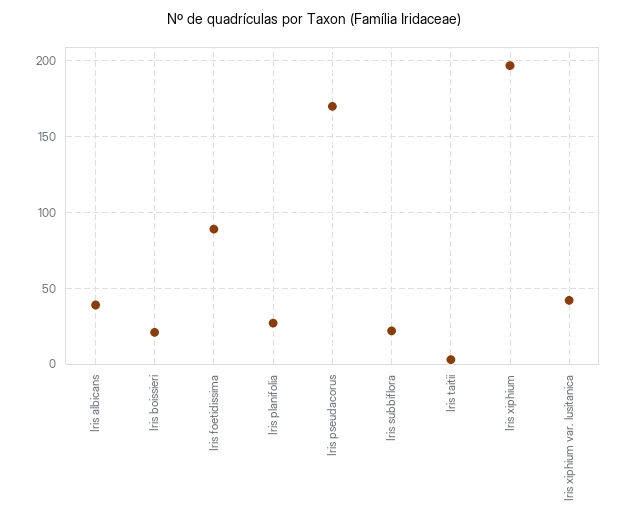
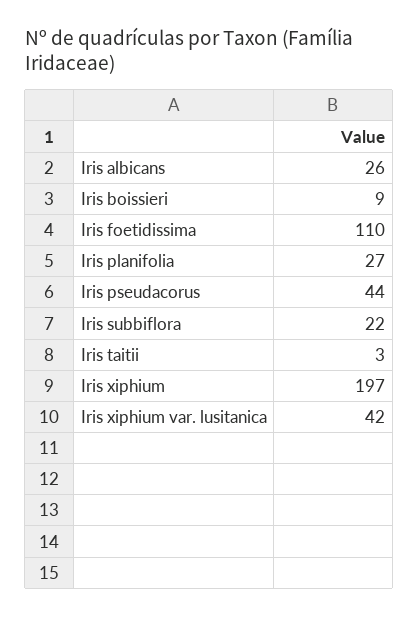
Iris albicans: 40 -> 26
Iris boissieri: 20 -> 9
Iris foetidissima: 90 -> 110
Iris pseudacorus: 170 -> 44

